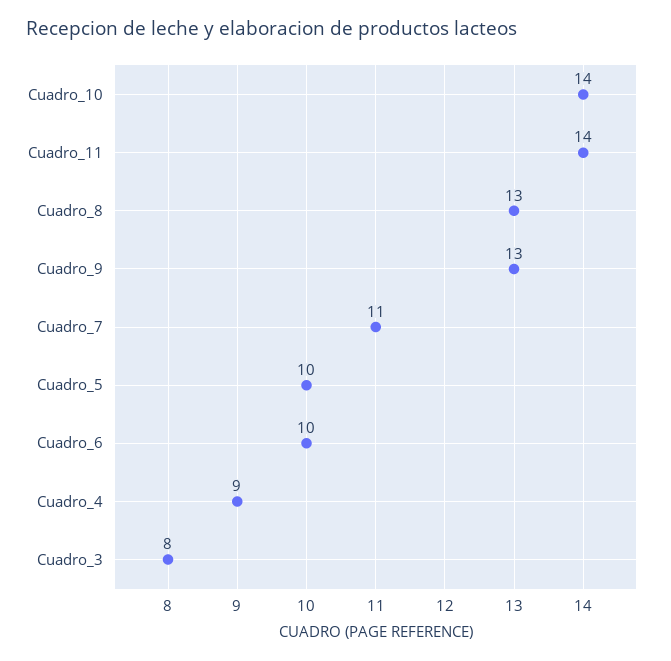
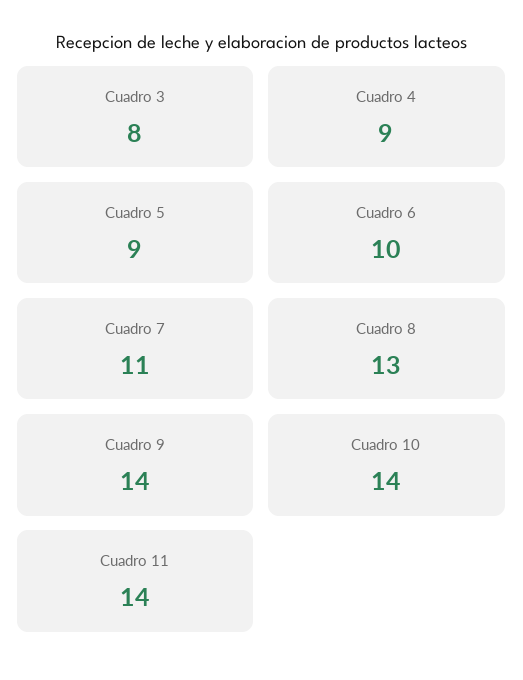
Cuadro_9: 13 -> 14
Cuadro_5: 10 -> 9

